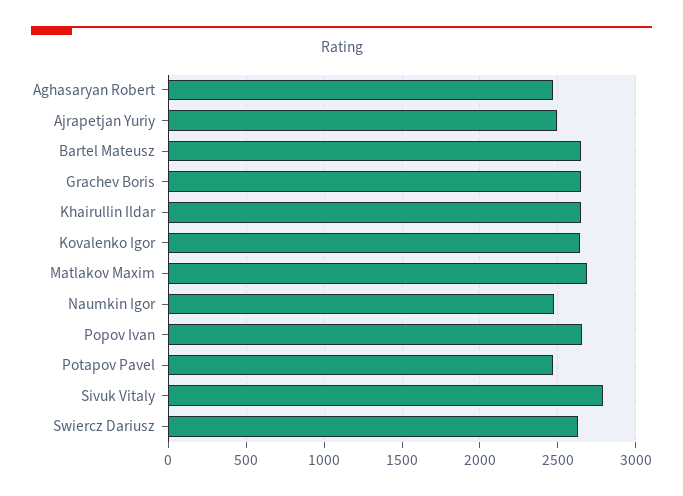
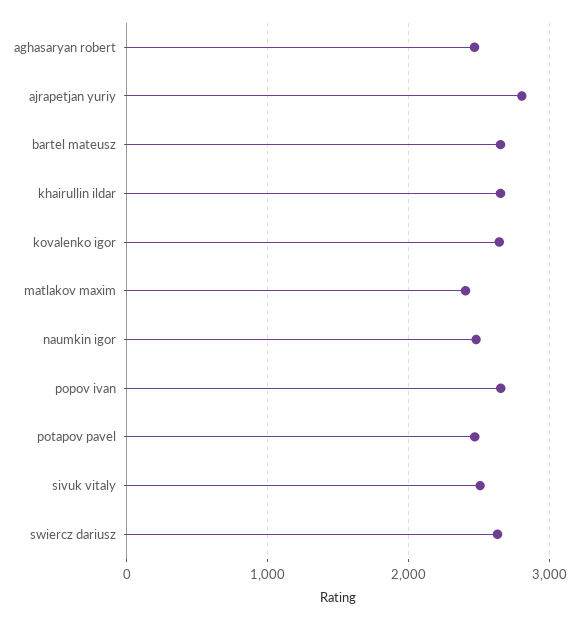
Ajrapetjan Yuriy: 2500 -> 2800
Grachev Boris: 2650 -> none
Matlakov Maxim: 2700 -> 2400
Sivuk Vitaly: 2800 -> 2500

